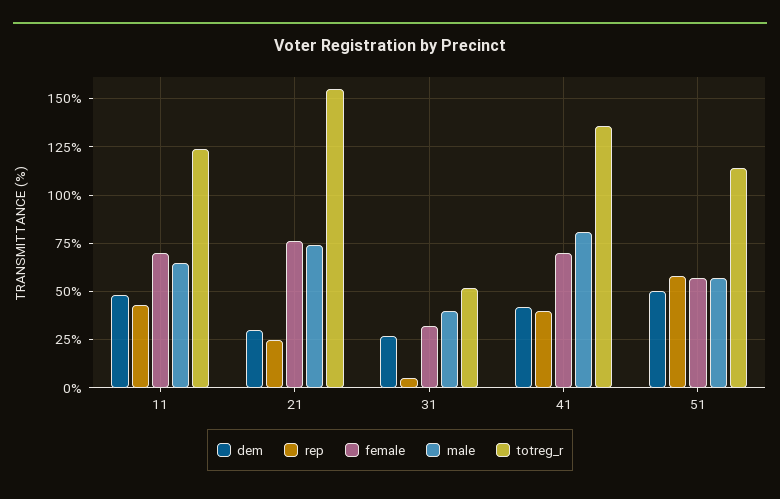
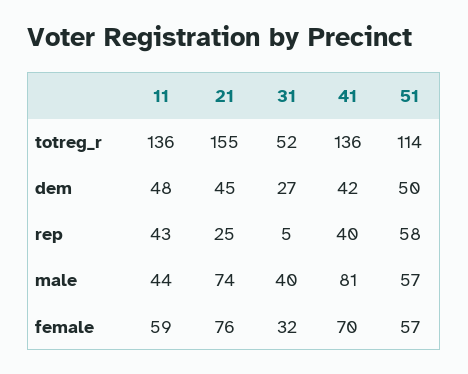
female, 11: 70 -> 59
male, 11: 65 -> 44
totreg_r, 11: 125 -> 136
dem, 21: 30 -> 45

